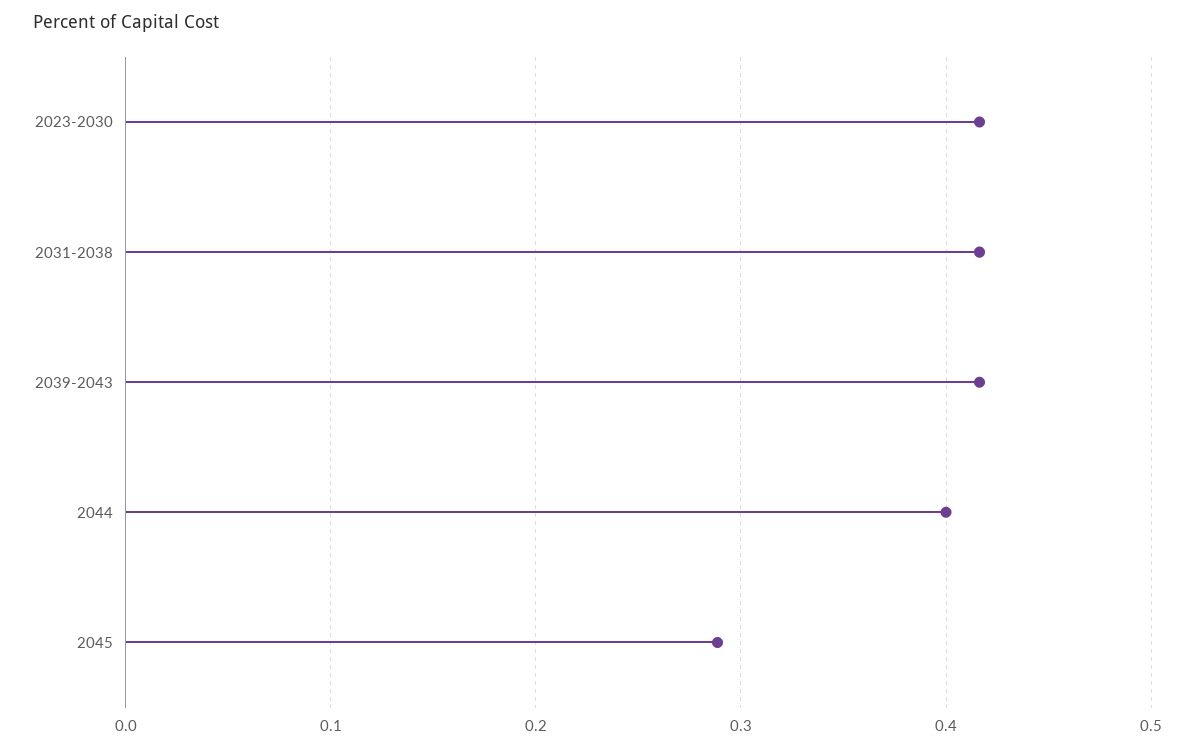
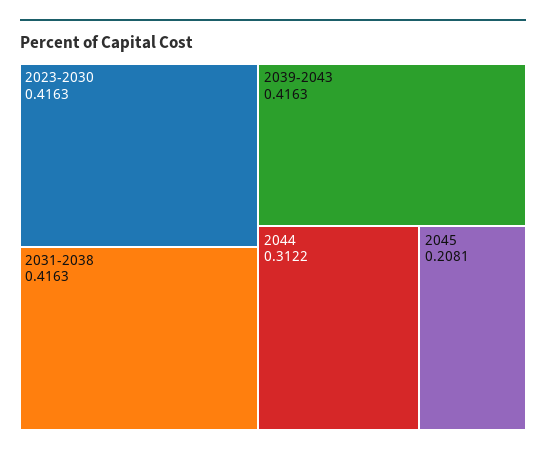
2044: 0.4 -> 0.3122
2045: 0.29 -> 0.2081

